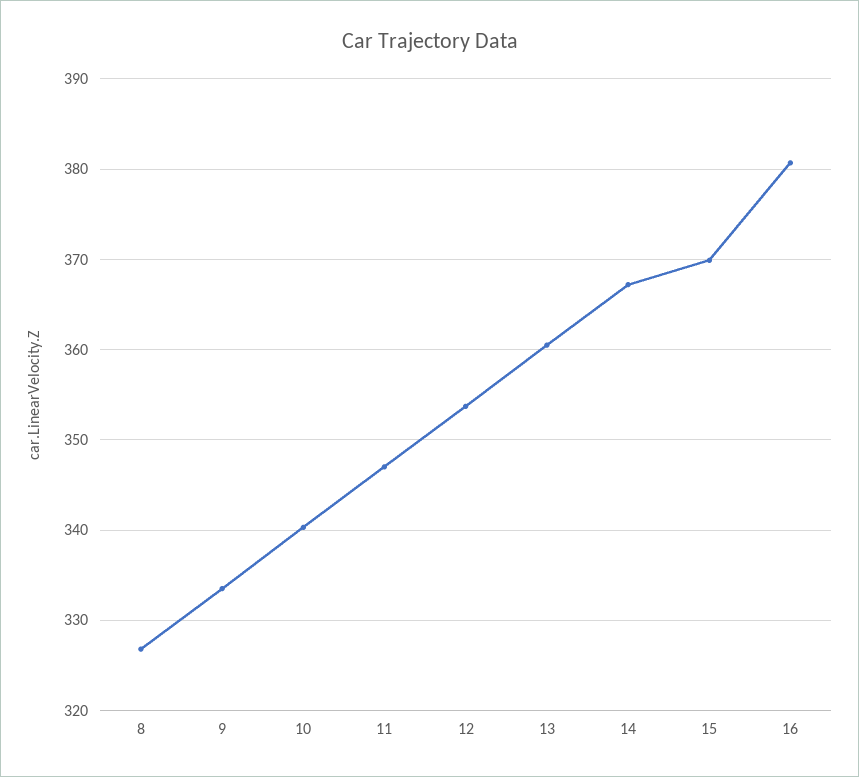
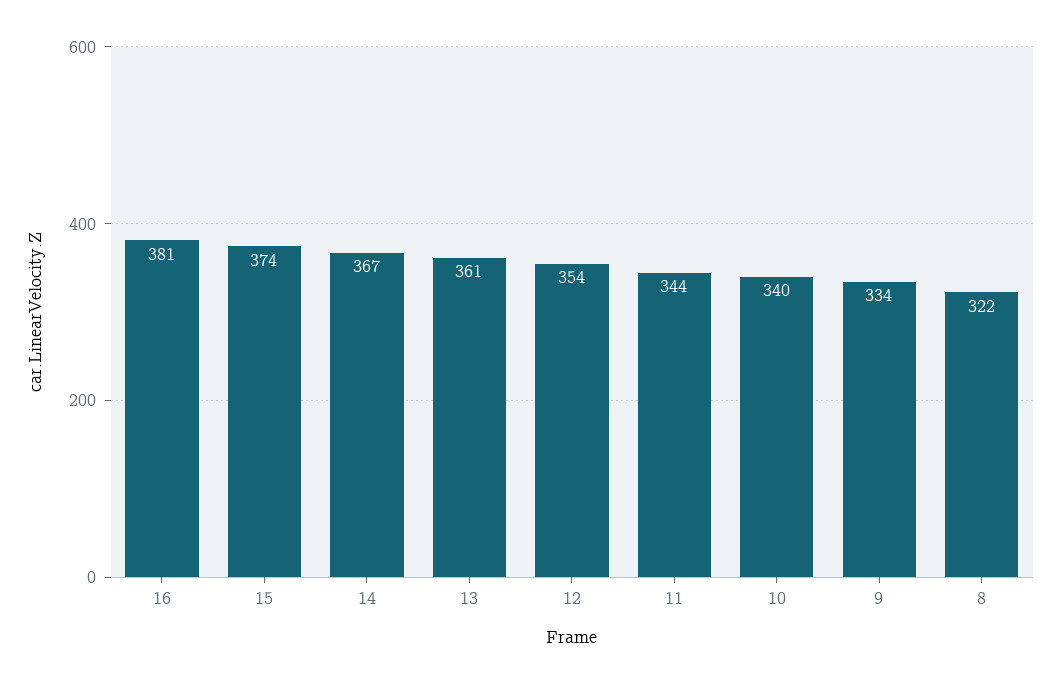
8: 327 -> 322
11: 347 -> 344
15: 370 -> 374

